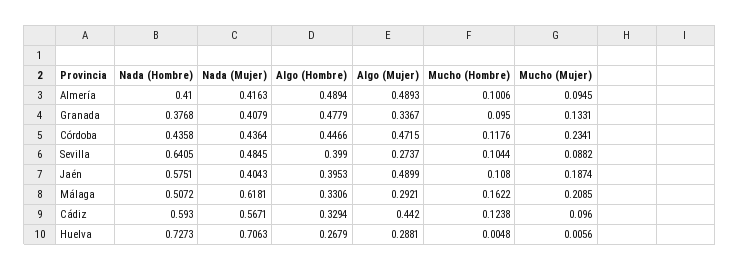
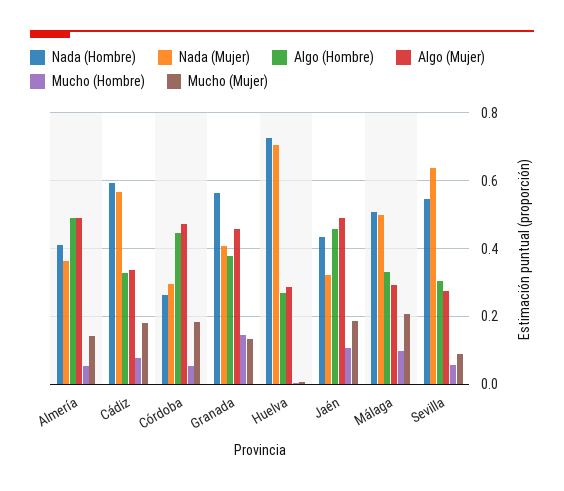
Nada (Mujer), Almería: 0.4163 -> 0.36
Mucho (Hombre), Almería: 0.1006 -> 0.06
Mucho (Mujer), Almería: 0.0945 -> 0.14
Nada (Hombre), Granada: 0.3768 -> 0.56
Algo (Hombre), Granada: 0.4779 -> 0.38
Algo (Mujer), Granada: 0.3367 -> 0.46
Mucho (Hombre), Granada: 0.095 -> 0.14
Nada (Hombre), Córdoba: 0.4358 -> 0.26
Nada (Mujer), Córdoba: 0.4364 -> 0.3
Mucho (Hombre), Córdoba: 0.1176 -> 0.06
Mucho (Mujer), Córdoba: 0.2341 -> 0.18
Nada (Hombre), Sevilla: 0.6405 -> 0.54
Nada (Mujer), Sevilla: 0.4845 -> 0.64
Algo (Hombre), Sevilla: 0.399 -> 0.3
Mucho (Hombre), Sevilla: 0.1044 -> 0.06
Nada (Hombre), Jaén: 0.5751 -> 0.44
Nada (Mujer), Jaén: 0.4043 -> 0.32
Algo (Hombre), Jaén: 0.3953 -> 0.46
Nada (Mujer), Málaga: 0.6181 -> 0.5
Mucho (Hombre), Málaga: 0.1622 -> 0.1
Algo (Mujer), Cádiz: 0.442 -> 0.34
Mucho (Hombre), Cádiz: 0.1238 -> 0.08
Mucho (Mujer), Cádiz: 0.096 -> 0.18

